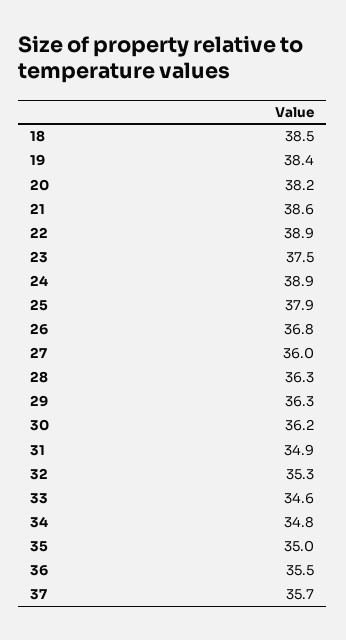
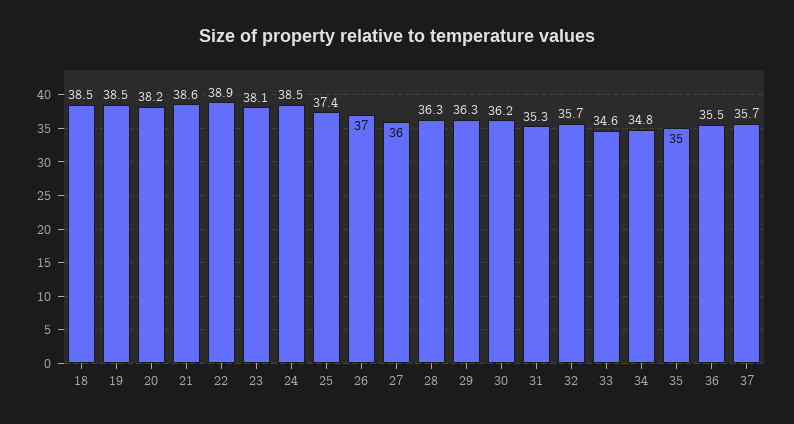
19: 38.4 -> 38.5
23: 37.5 -> 38.1
24: 38.9 -> 38.5
25: 37.9 -> 37.4
26: 36.8 -> 37
31: 34.9 -> 35.3
32: 35.3 -> 35.7

